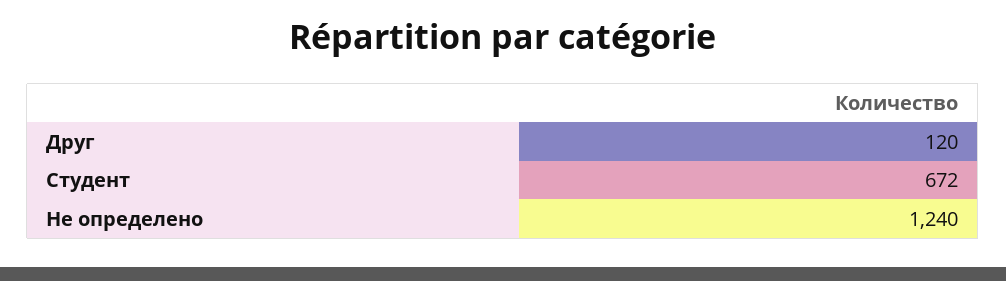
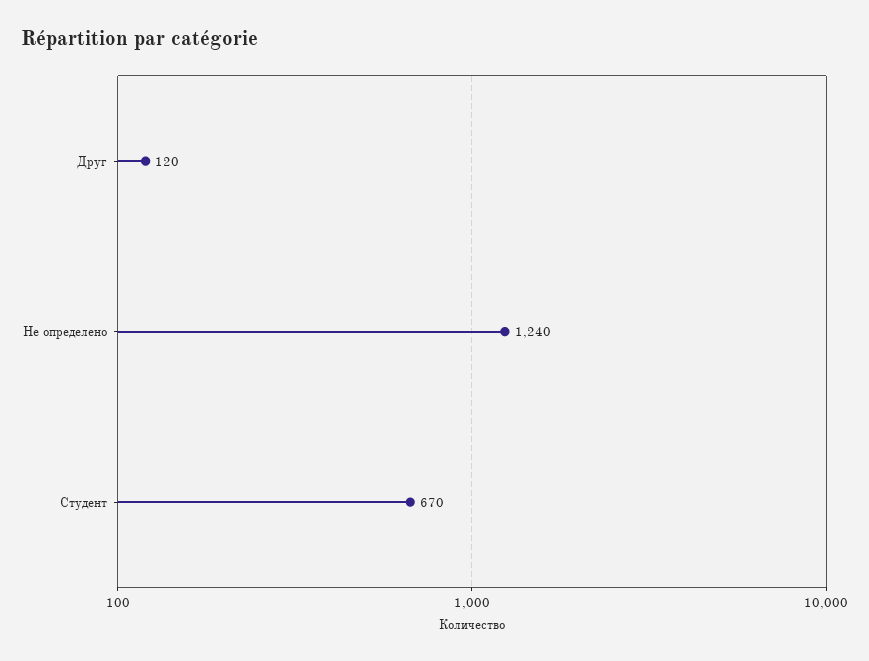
Студент: 672 -> 670

